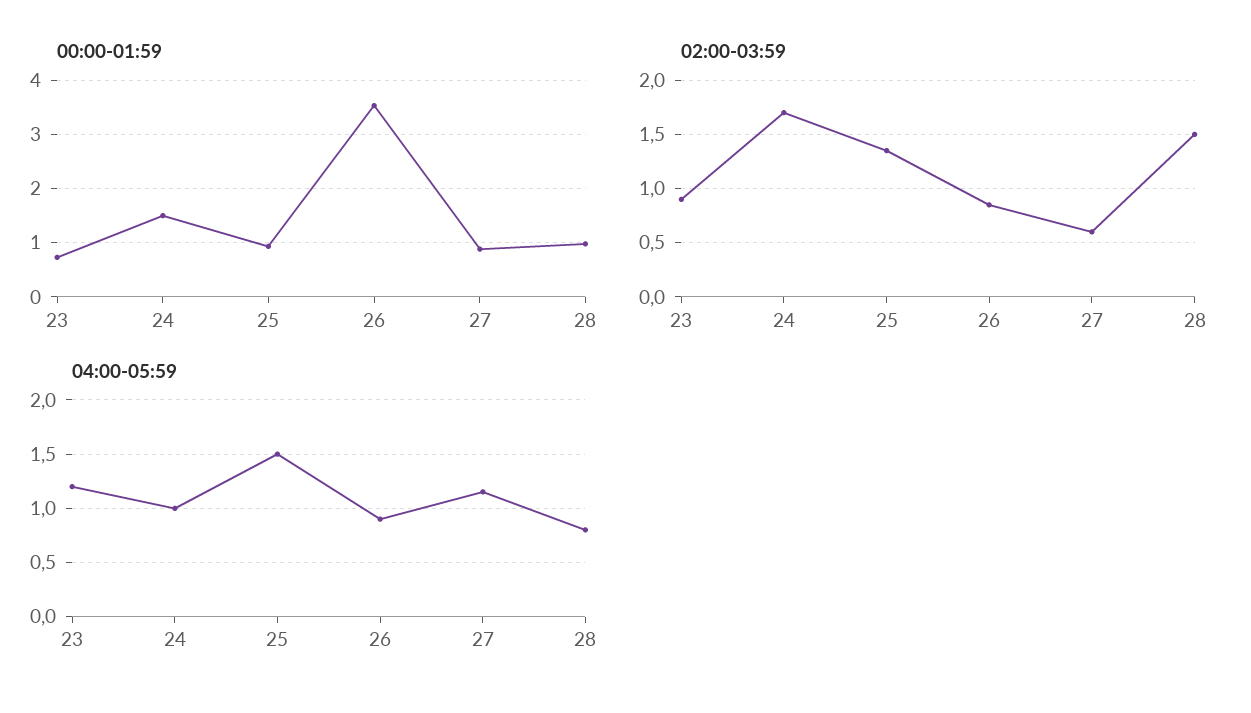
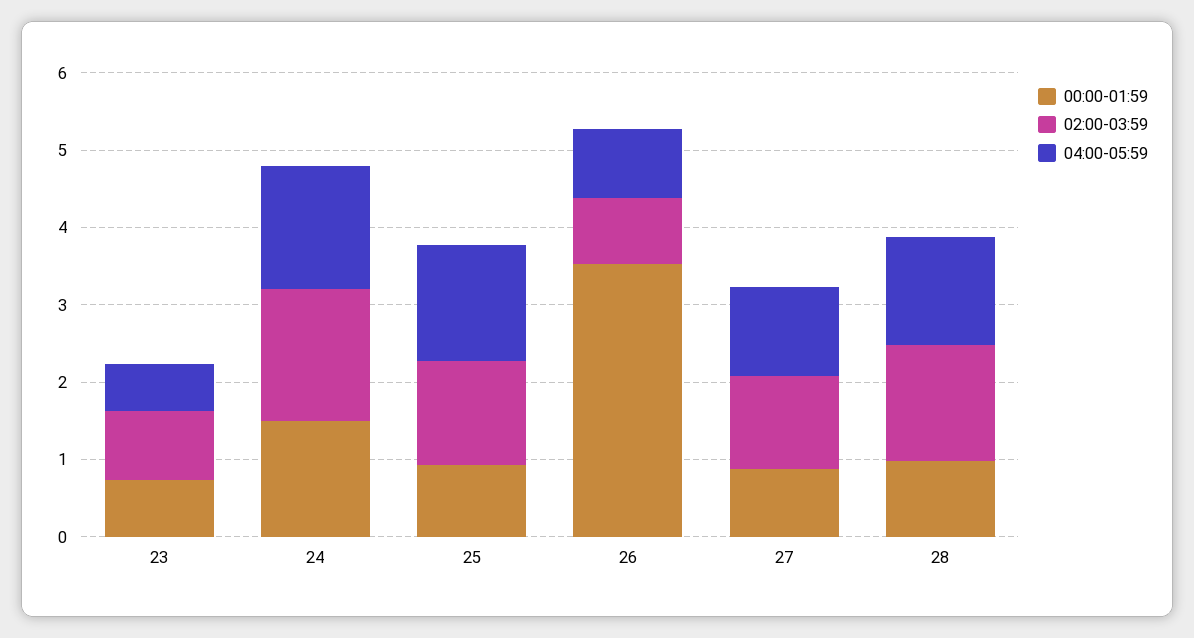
02:00-03:59, 27: 0.6 -> 1.2
04:00-05:59, 23: 1.2 -> 0.6
04:00-05:59, 24: 1 -> 1.6
04:00-05:59, 28: 0.8 -> 1.4

